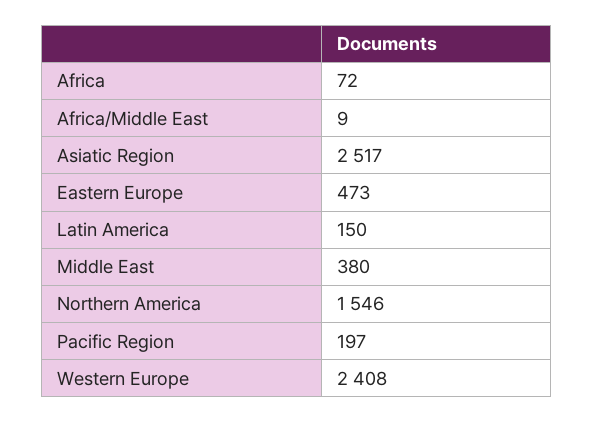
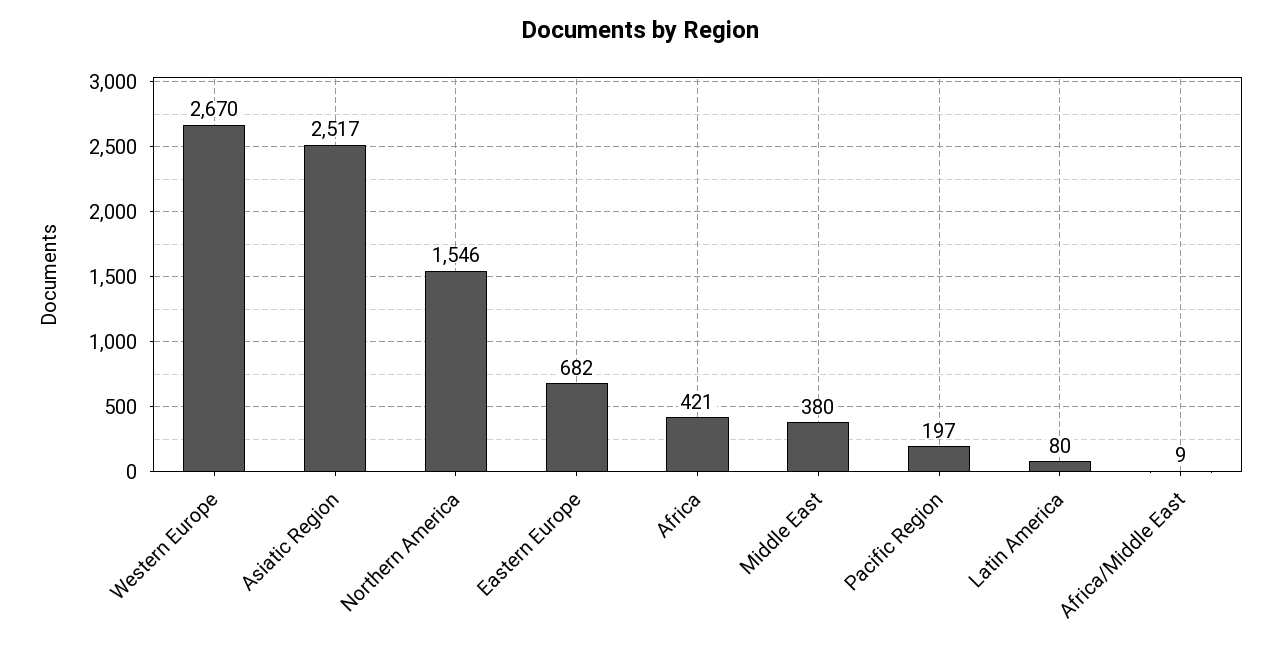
Africa: 72 -> 421
Eastern Europe: 473 -> 682
Latin America: 150 -> 80
Western Europe: 2408 -> 2670

